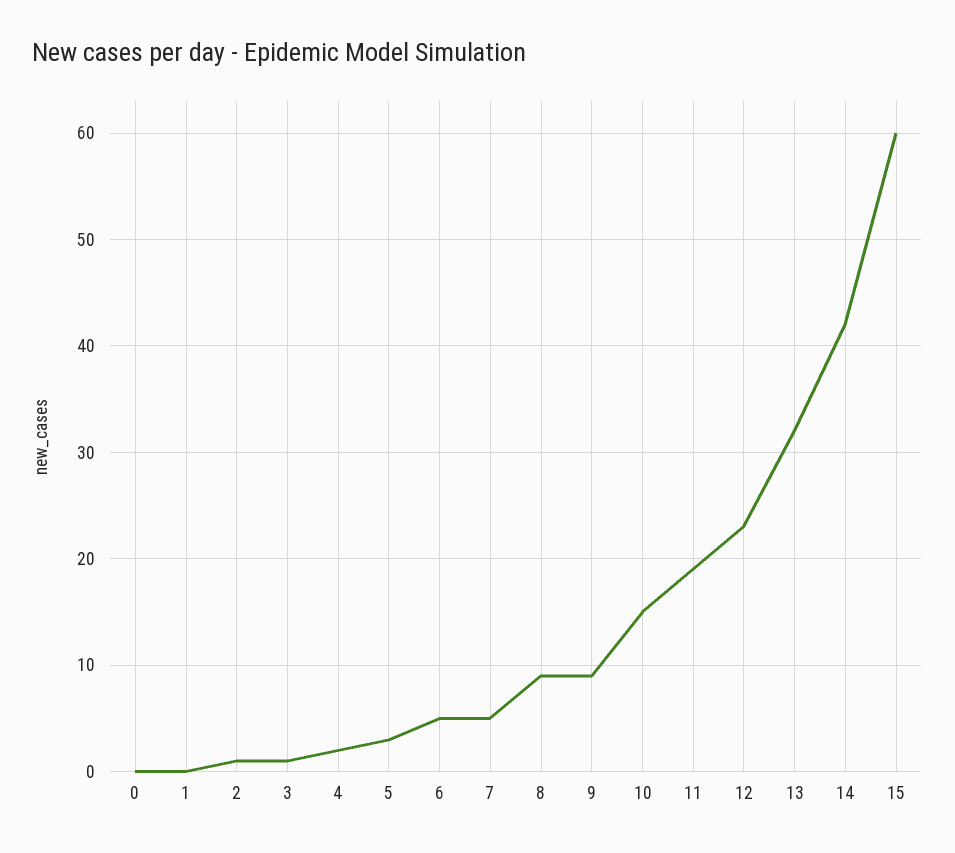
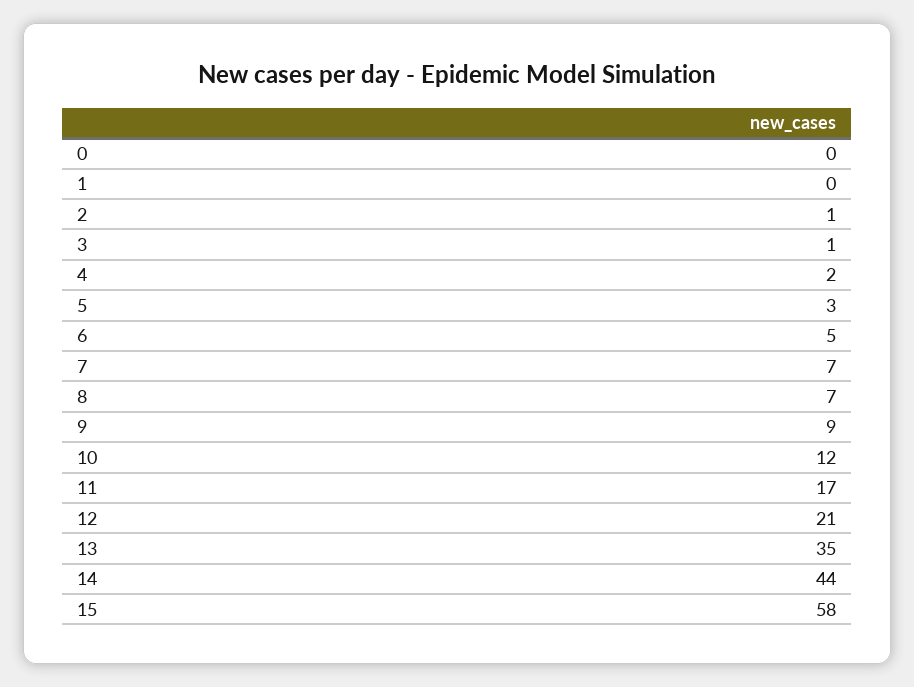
7: 5 -> 7
8: 9 -> 7
10: 15 -> 12
11: 19 -> 17
12: 23 -> 21
13: 32 -> 35
14: 42 -> 44
15: 60 -> 58

